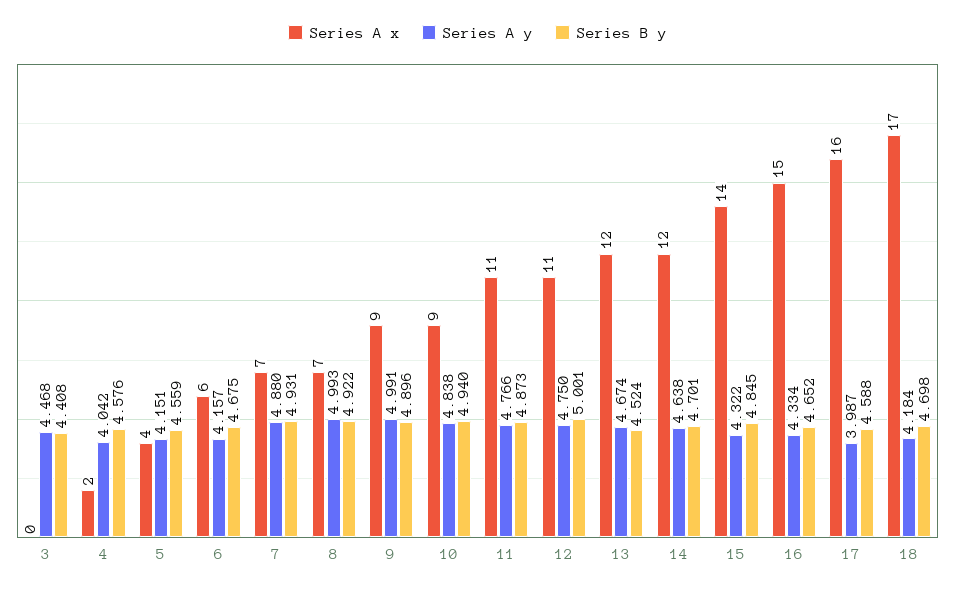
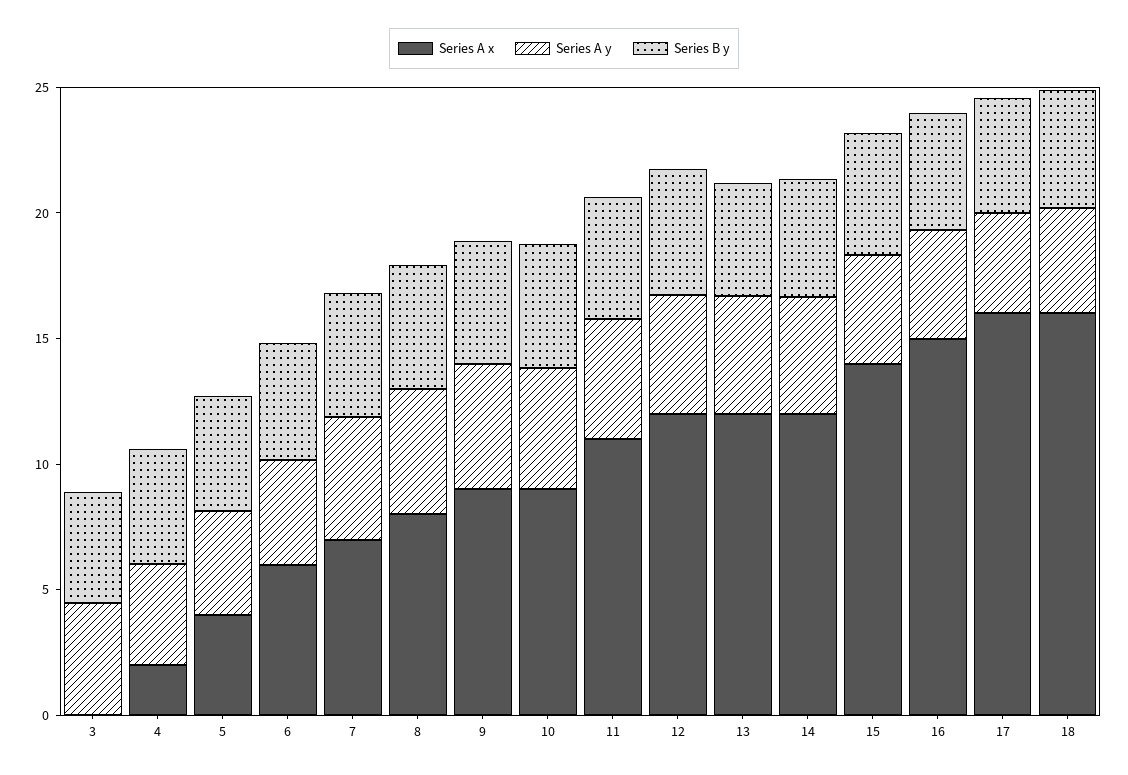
Series A x, 8: 7 -> 8
Series A x, 12: 11 -> 12
Series A x, 18: 17 -> 16

